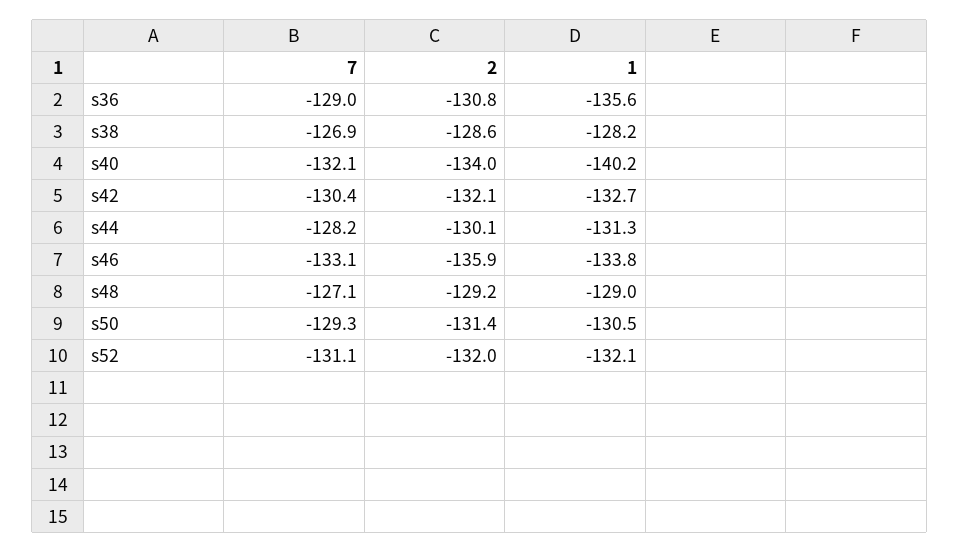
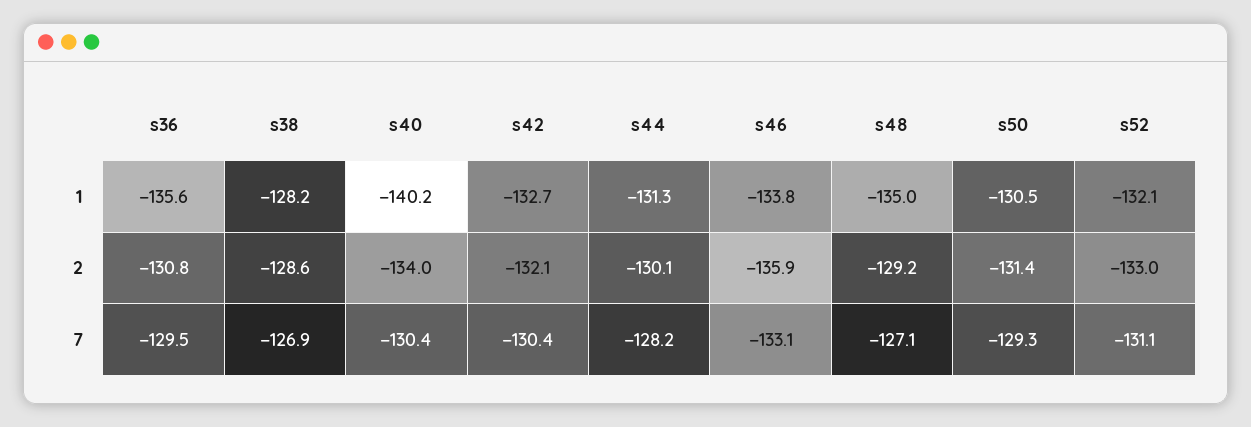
7, s36: -129 -> -129.5
7, s40: -132.1 -> -130.4
1, s48: -129 -> -135
2, s52: -132 -> -133

